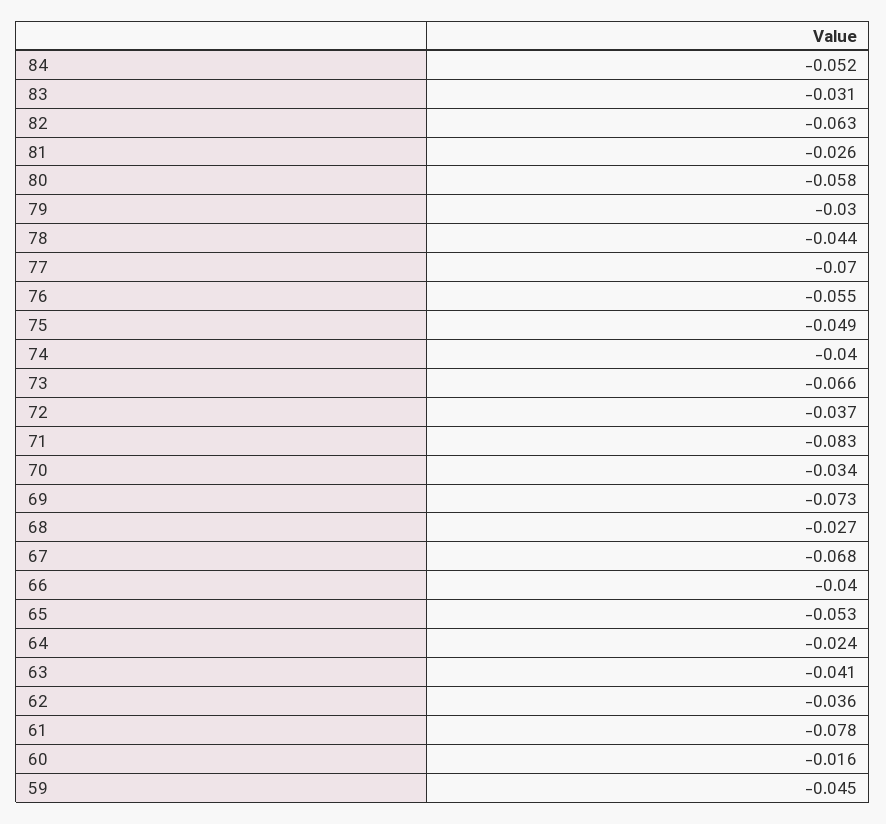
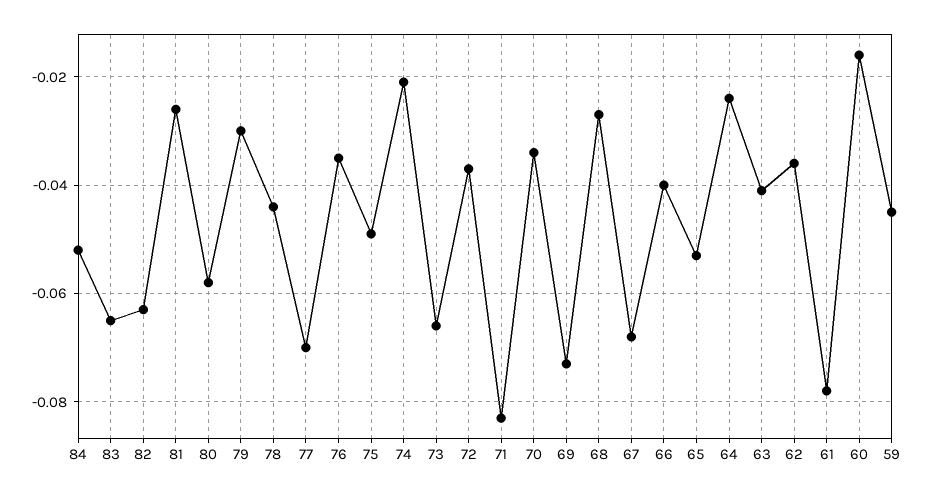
83: -0.031 -> -0.065
76: -0.055 -> -0.035
74: -0.04 -> -0.02

